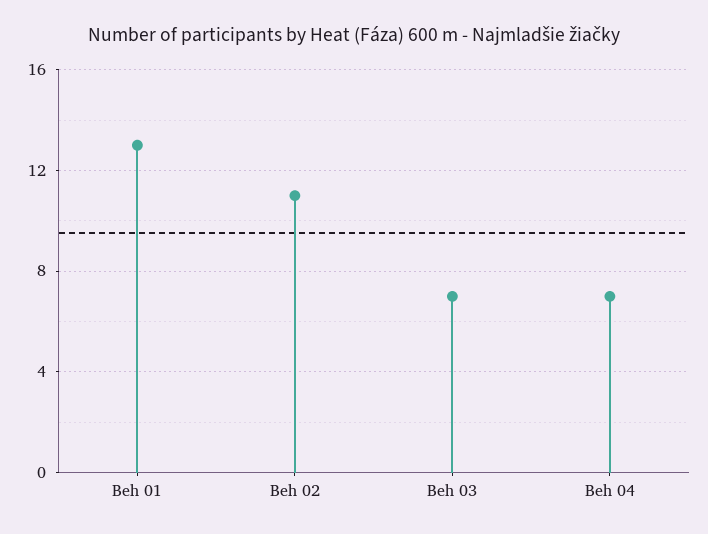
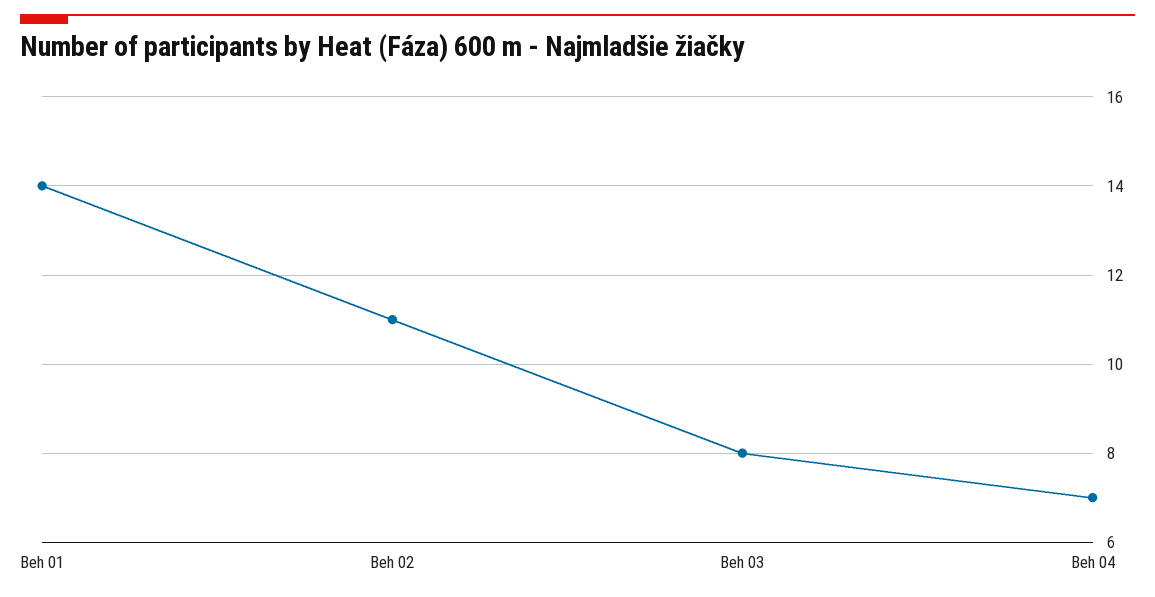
Beh 01: 13 -> 14
Beh 03: 7 -> 8

